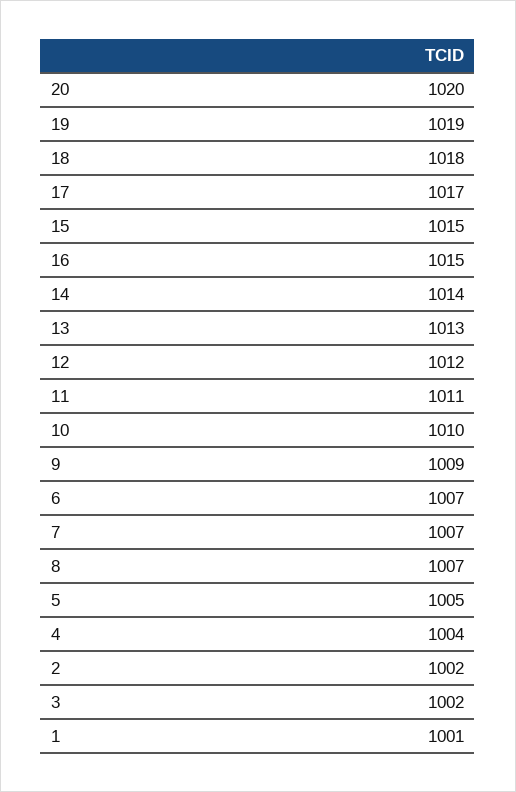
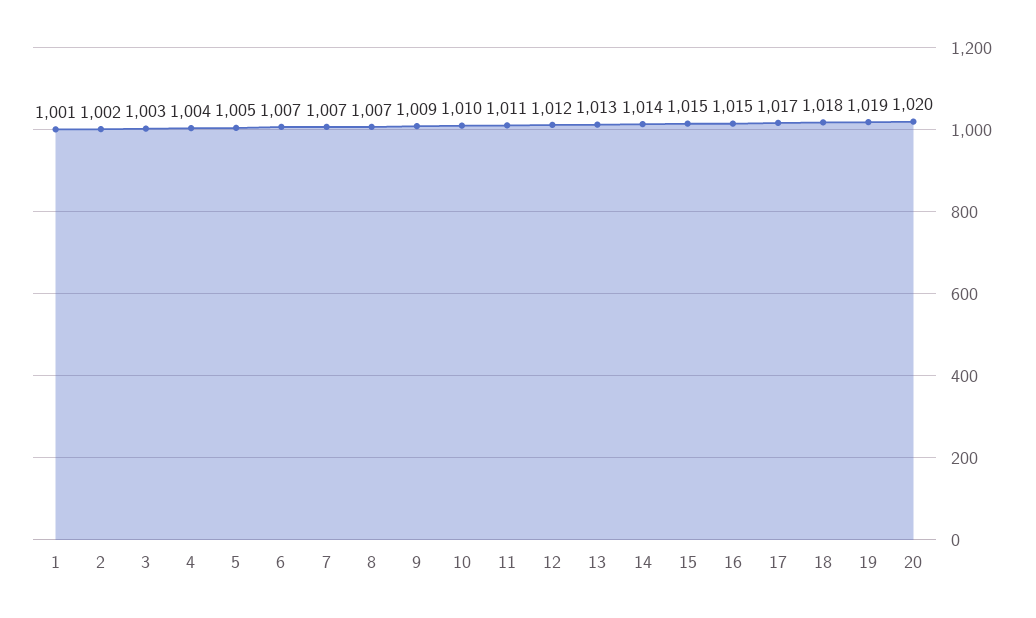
3: 1002 -> 1003

